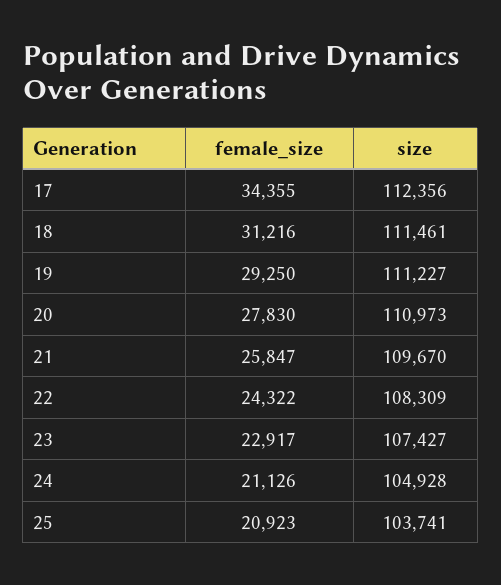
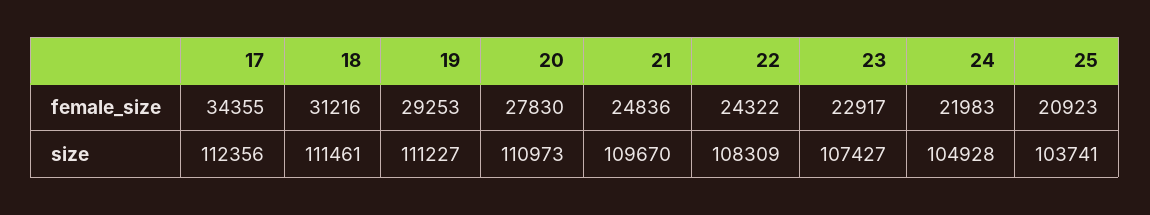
female_size, 19: 29250 -> 29253
female_size, 21: 25847 -> 24836
female_size, 24: 21126 -> 21983

